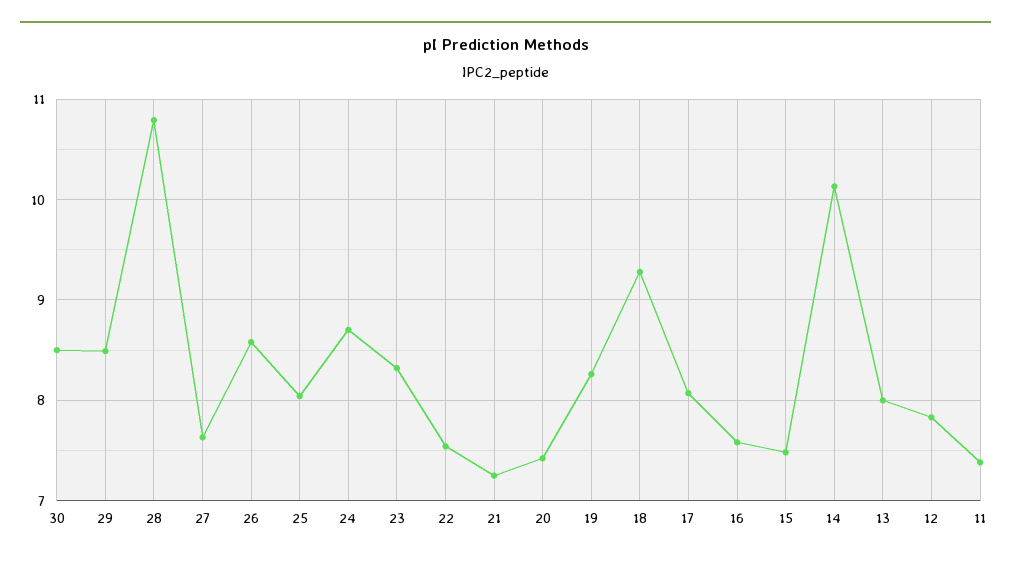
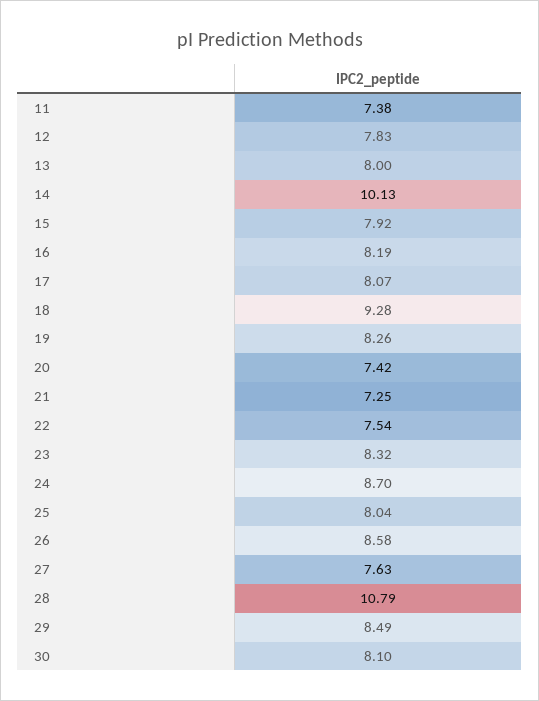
30: 8.5 -> 8.1
16: 7.6 -> 8.19
15: 7.5 -> 7.92

